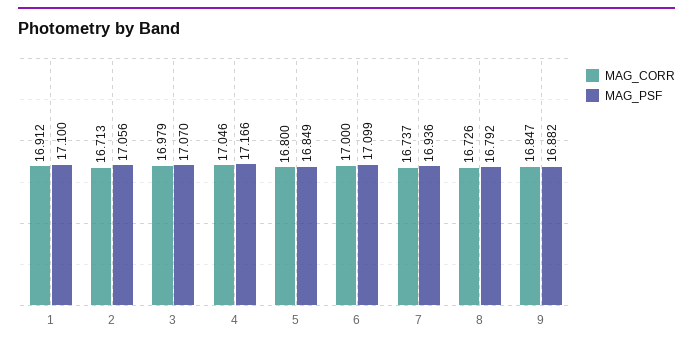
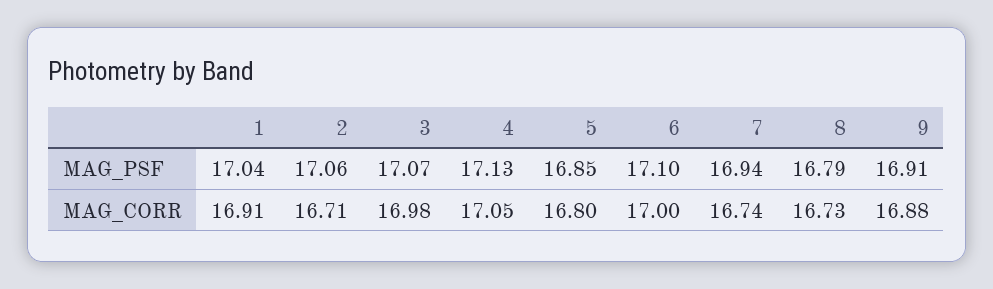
MAG_PSF, 1: 17.1 -> 17.04
MAG_PSF, 4: 17.166 -> 17.13
MAG_CORR, 9: 16.847 -> 16.88
MAG_PSF, 9: 16.882 -> 16.91

